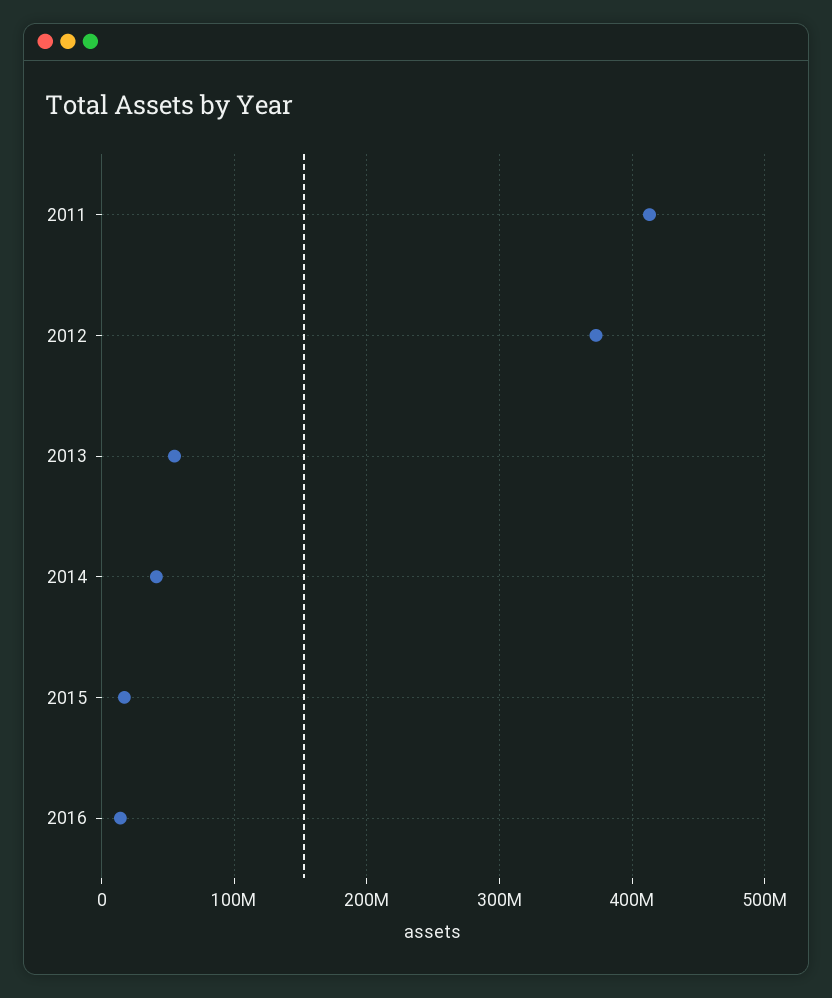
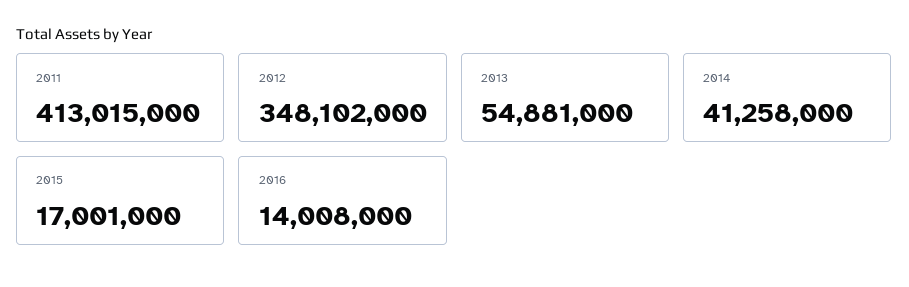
2012: 370000000 -> 348102000

